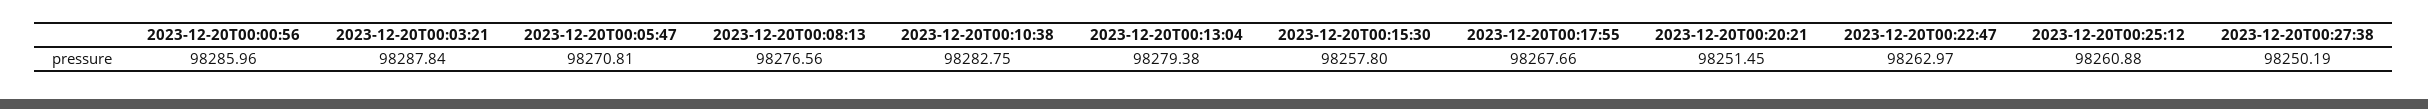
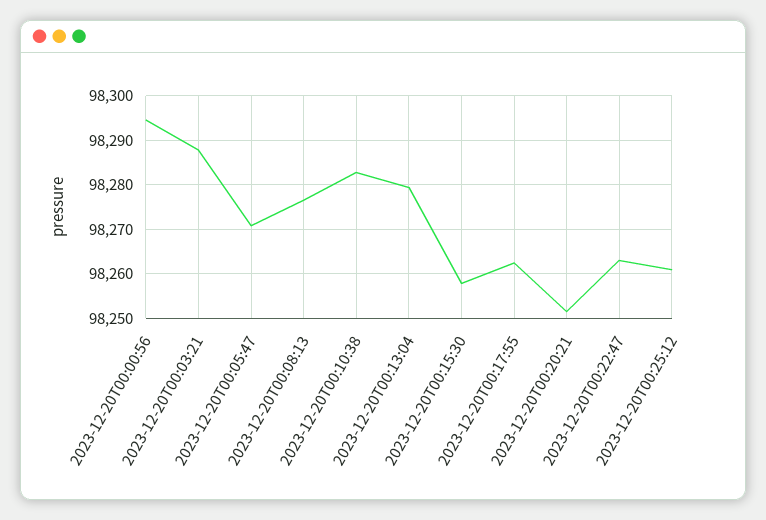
2023-12-20T00:00:56: 98285.96 -> 98294
2023-12-20T00:17:55: 98267.66 -> 98262
2023-12-20T00:27:38: 98250.19 -> none

